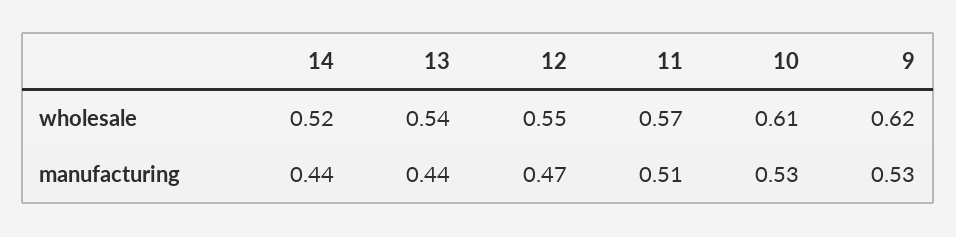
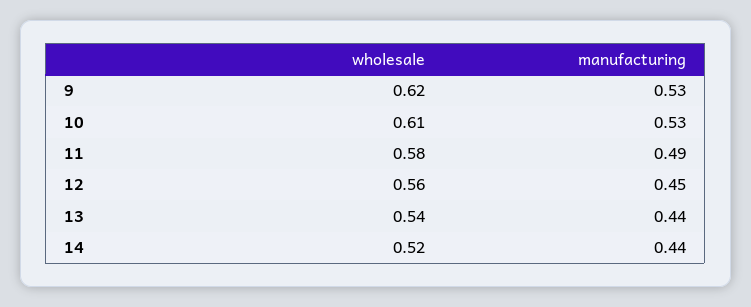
12, wholesale: 0.55 -> 0.56
11, wholesale: 0.57 -> 0.58
12, manufacturing: 0.47 -> 0.45
11, manufacturing: 0.51 -> 0.49

